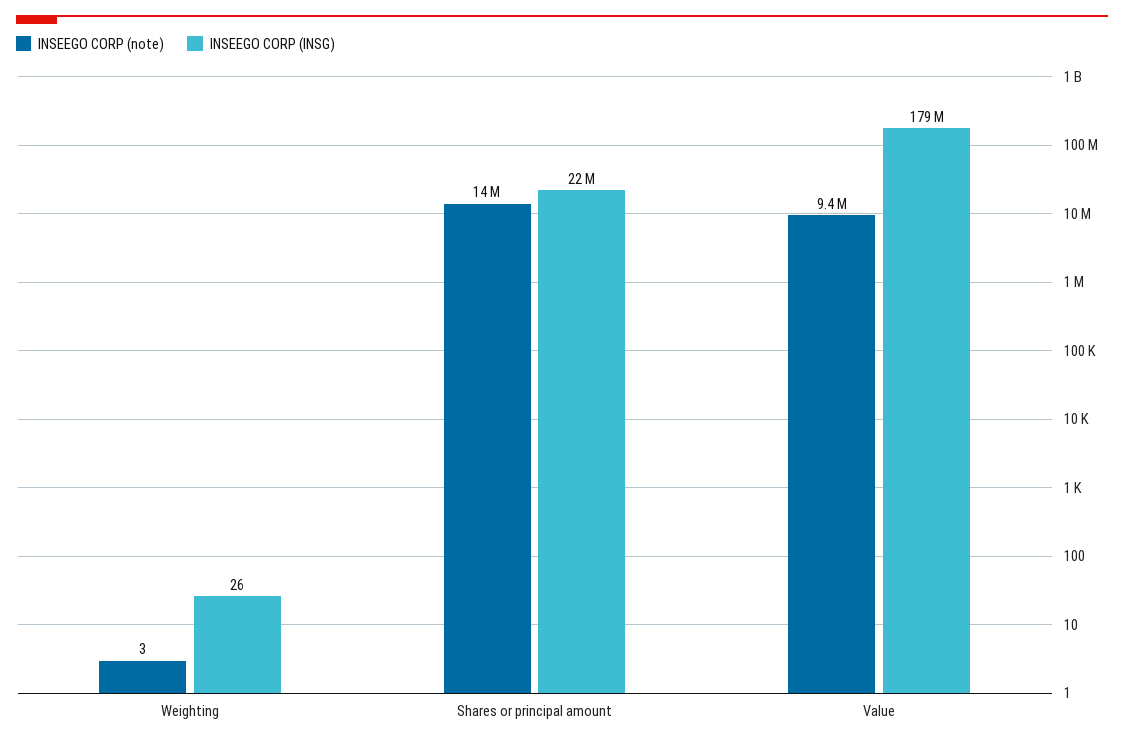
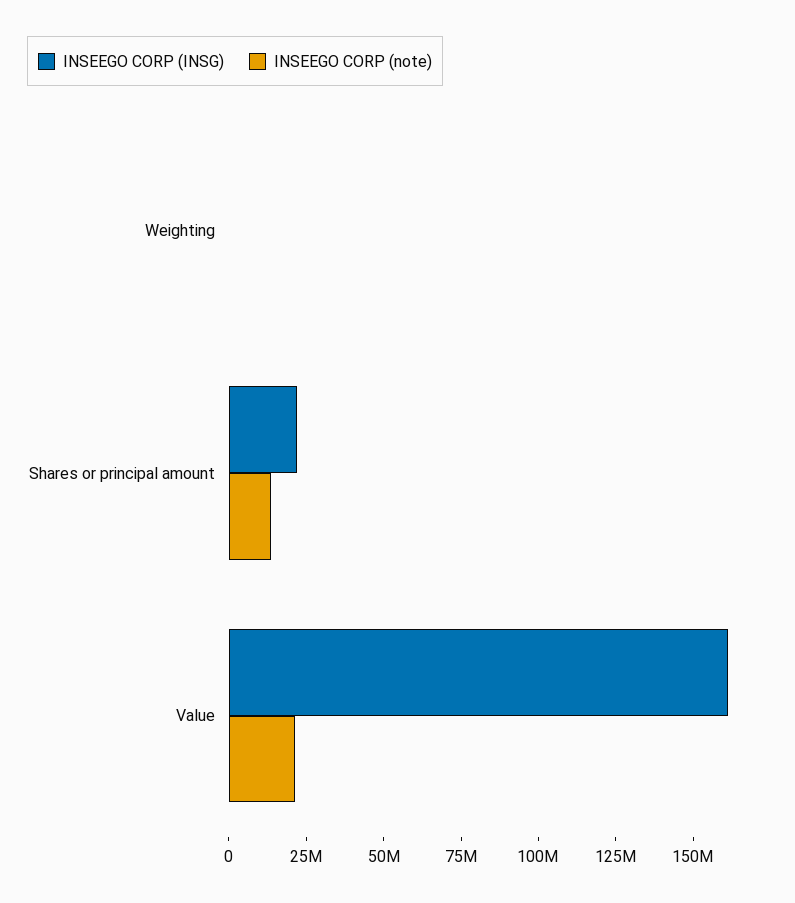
INSEEGO CORP (note), Value: 9400000 -> 20000000
INSEEGO CORP (INSG), Value: 179000000 -> 160000000

